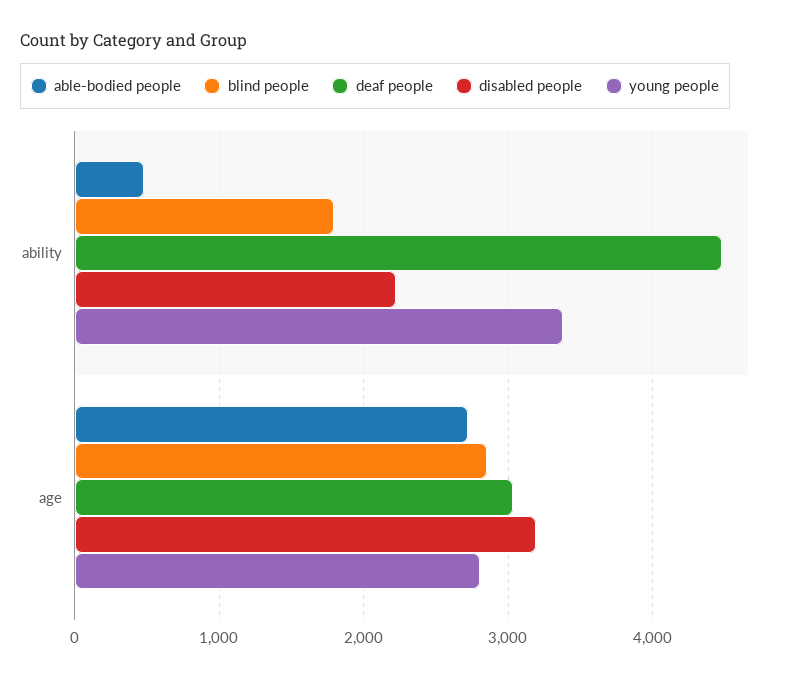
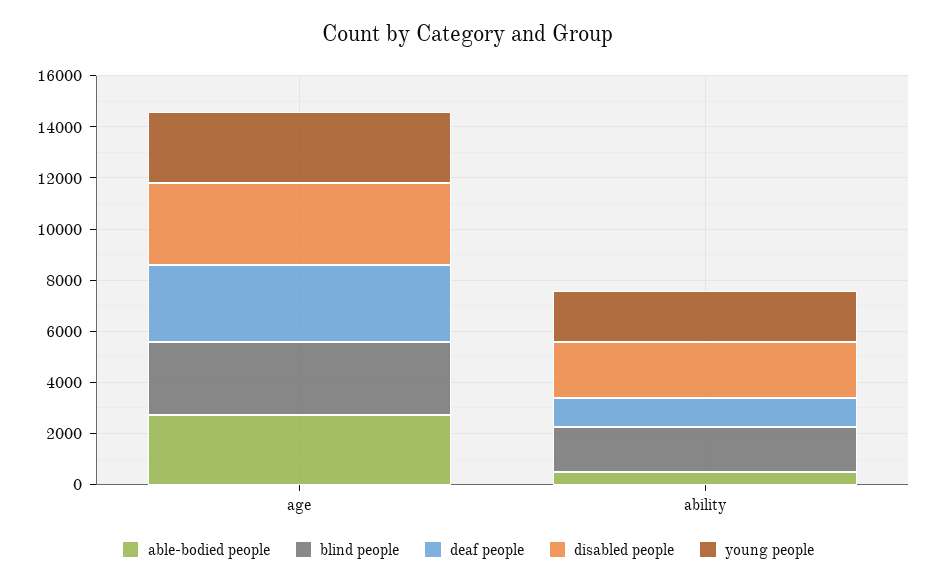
deaf people, ability: 4500 -> 1000
young people, ability: 3400 -> 2000

